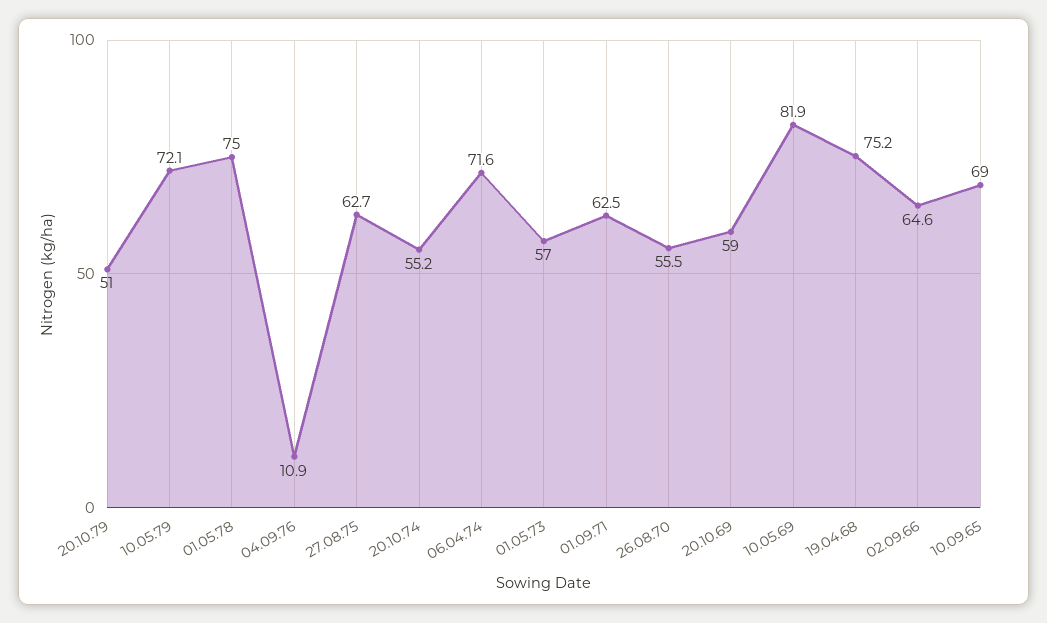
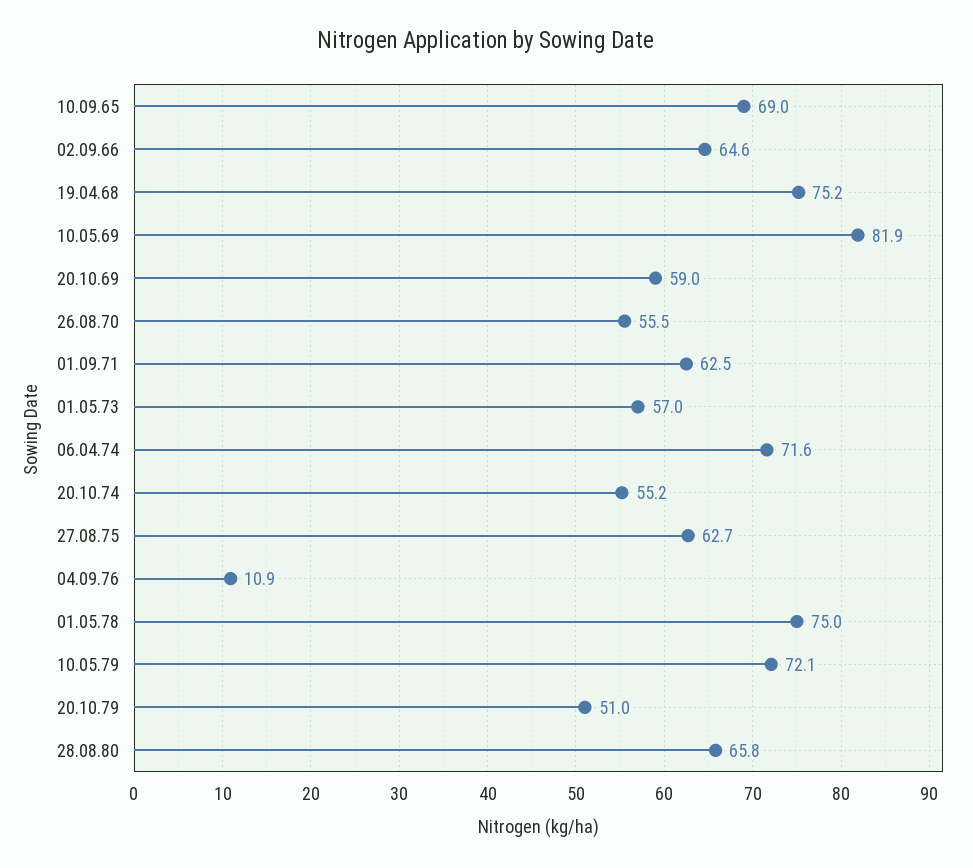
28.08.80: none -> 65.8

